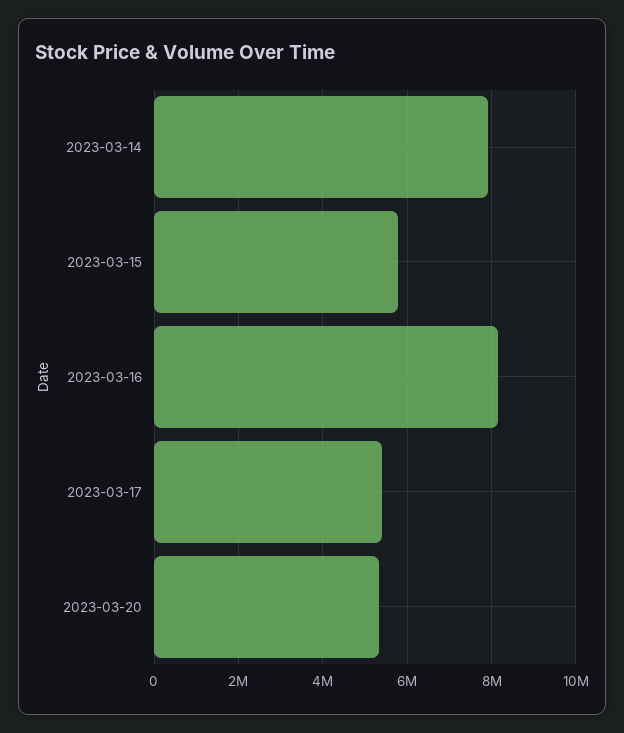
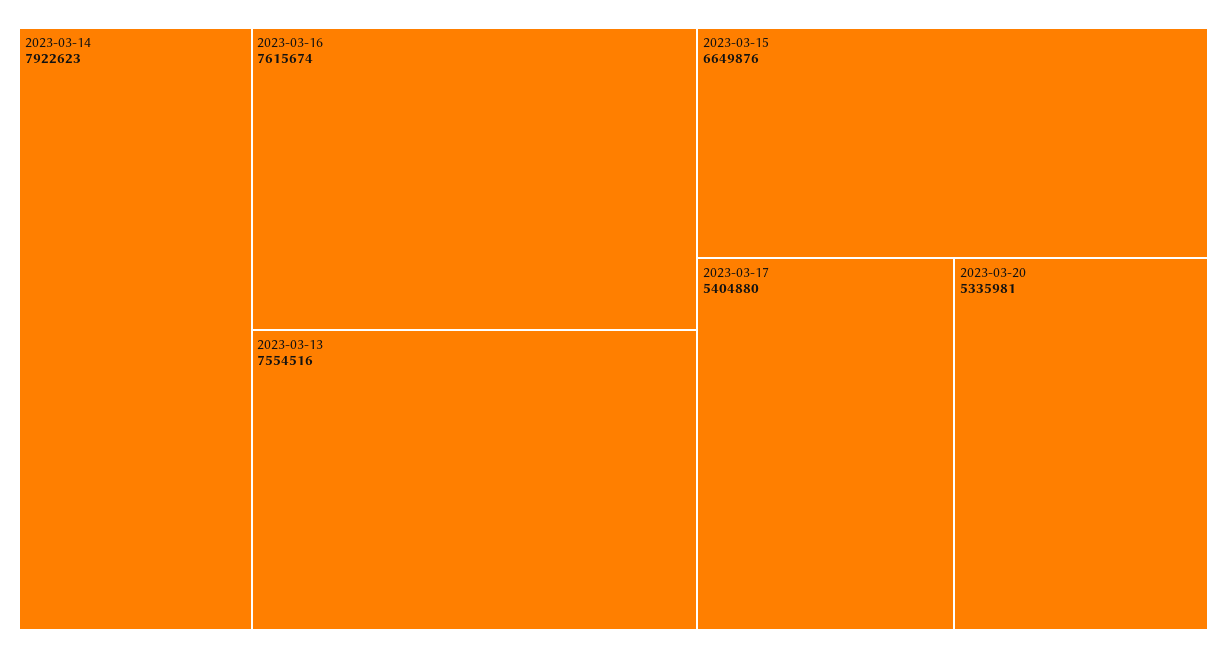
2023-03-15: 5800000 -> 6649876
2023-03-16: 8200000 -> 7615674
2023-03-13: none -> 7554516

